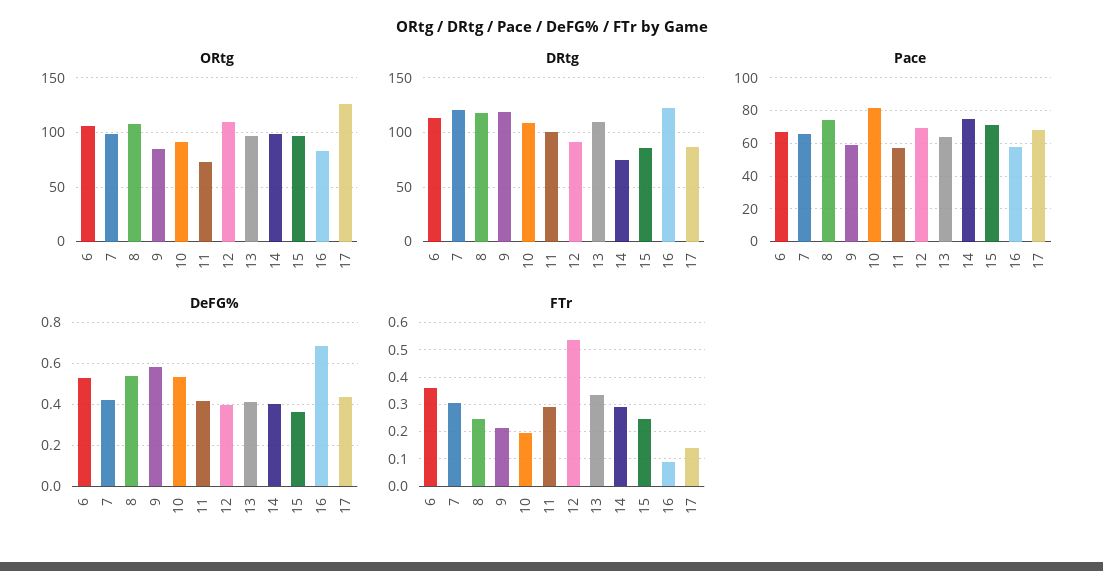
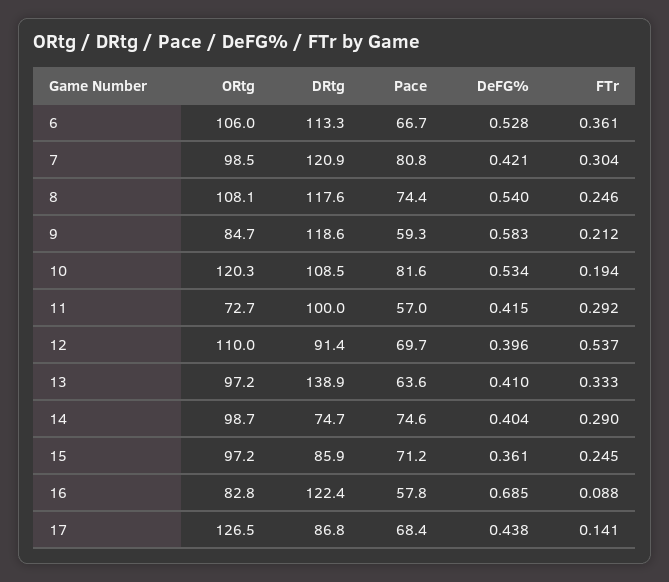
ORtg, 10: 90 -> 120.3
DRtg, 13: 110 -> 138.9
Pace, 7: 65 -> 80.8

